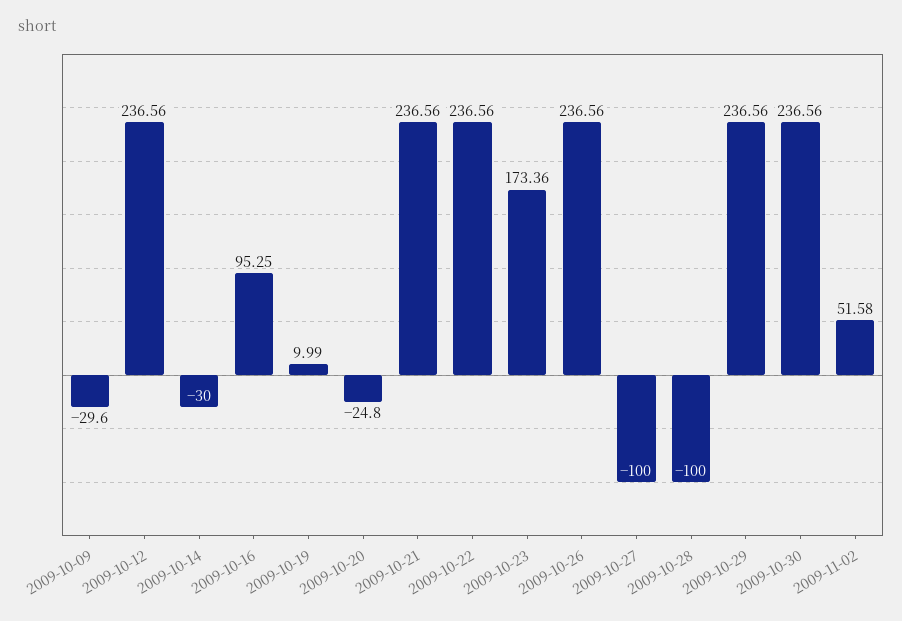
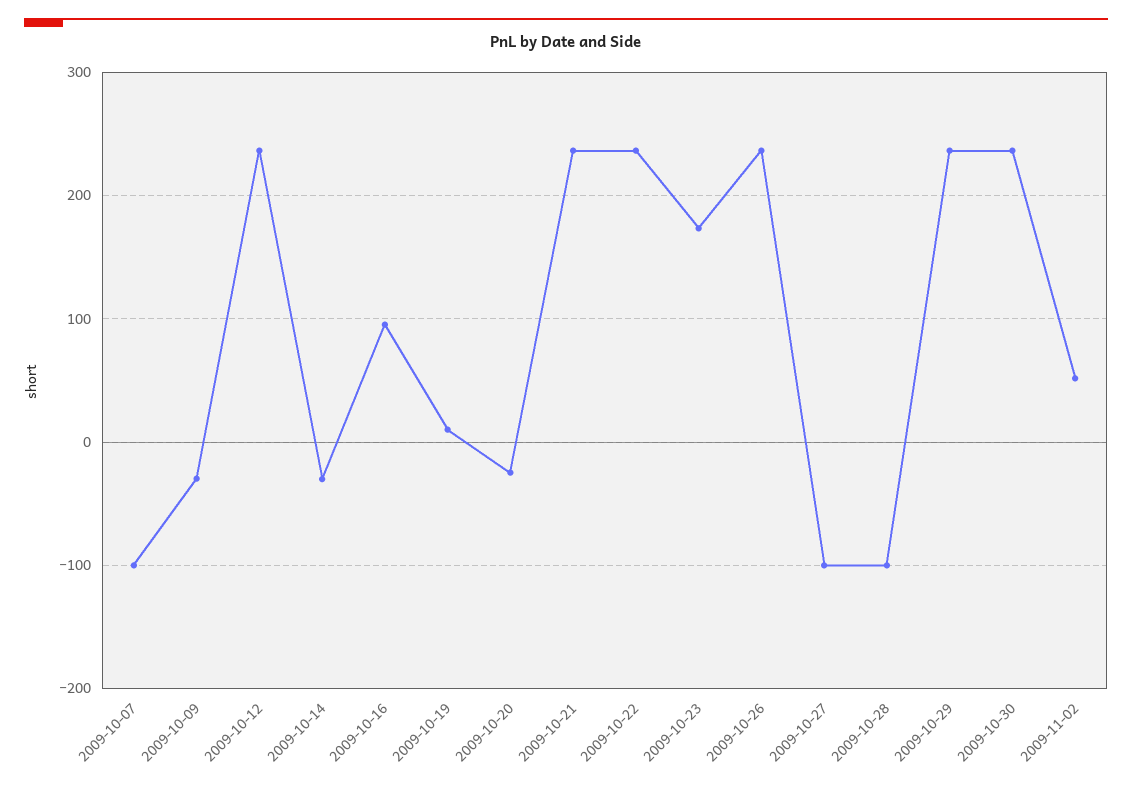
2009-10-07: none -> -100

